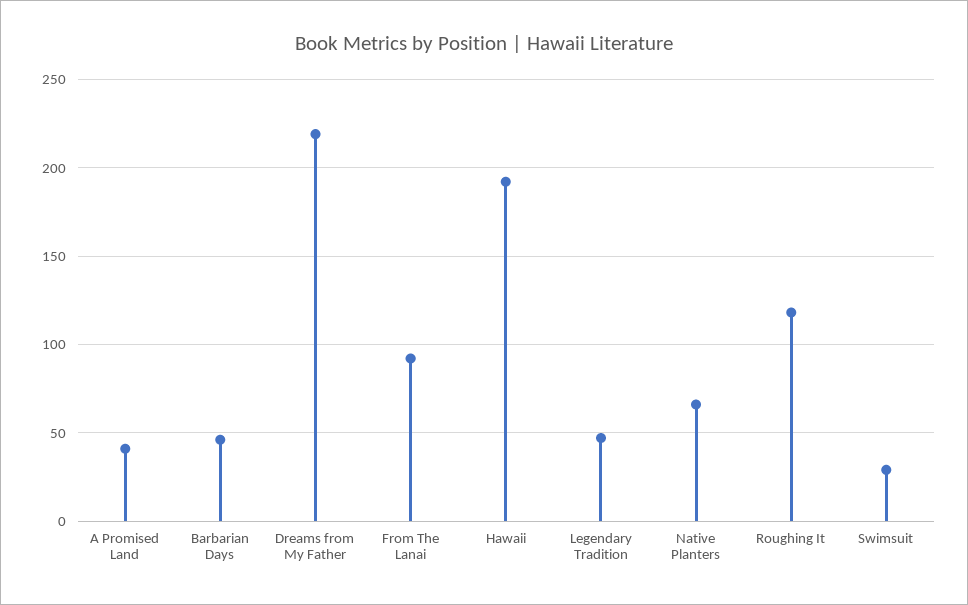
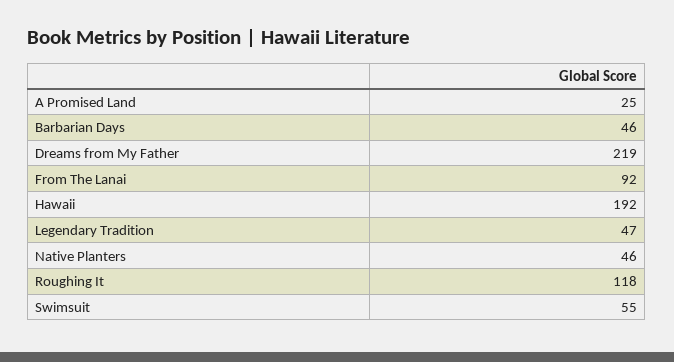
A Promised Land: 40 -> 25
Native Planters: 65 -> 46
Swimsuit: 30 -> 55

